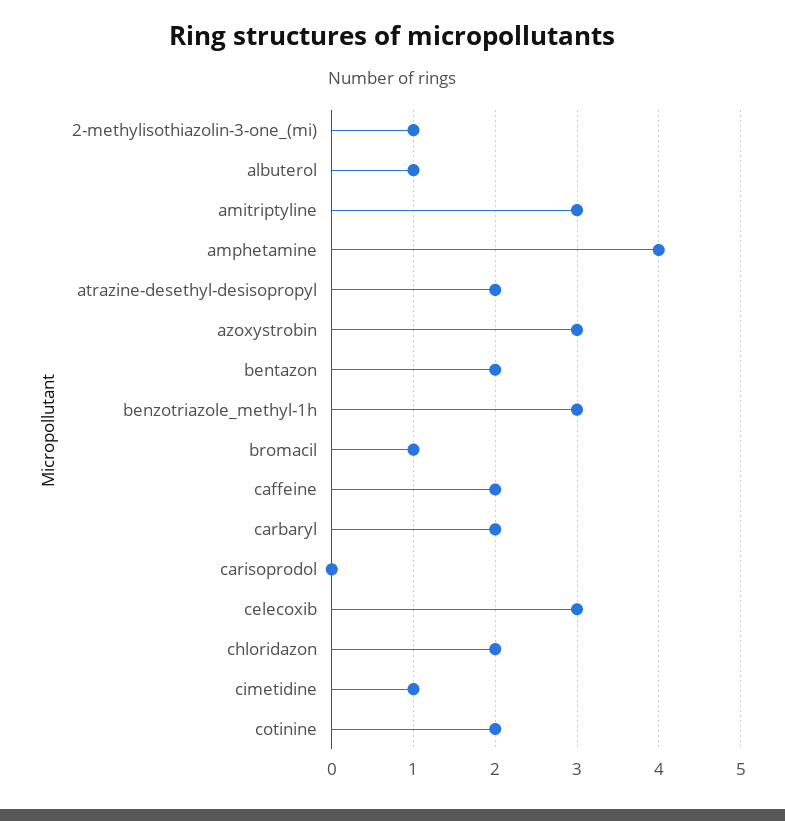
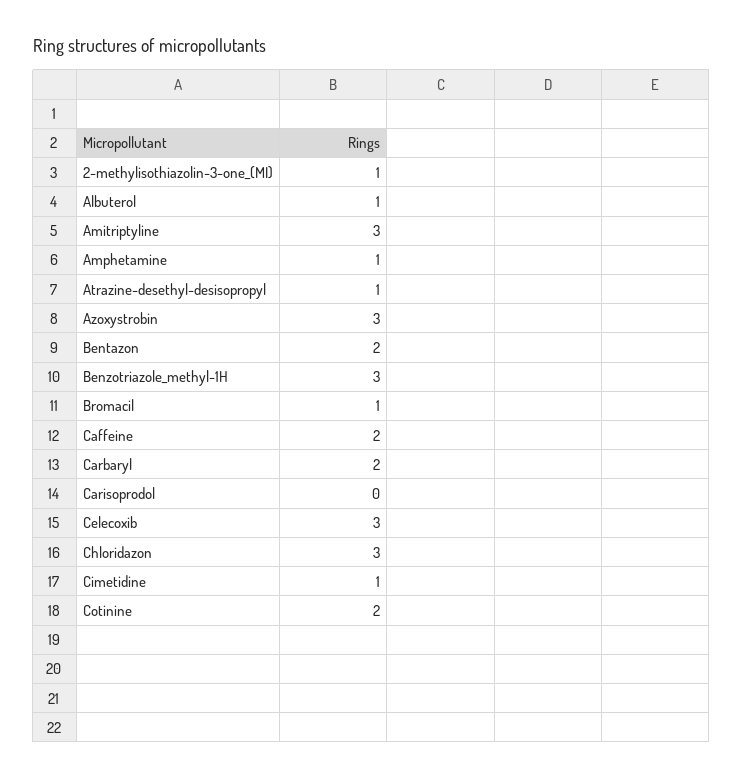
amphetamine: 4 -> 1
atrazine-desethyl-desisopropyl: 2 -> 1
chloridazon: 2 -> 3

